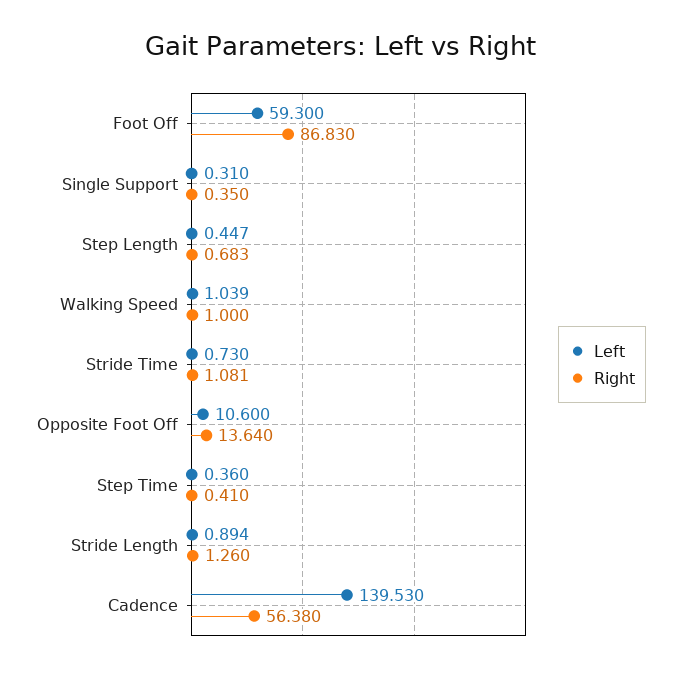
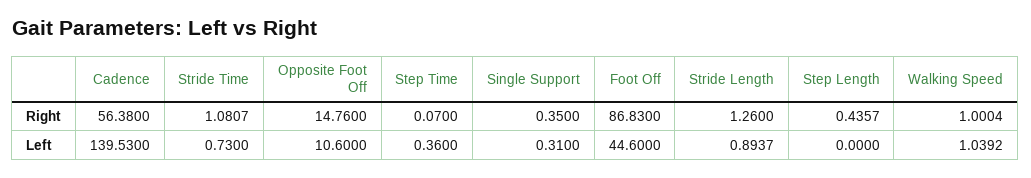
Left, Foot Off: 59.3 -> 44.6
Left, Step Length: 0.447 -> 0
Right, Step Length: 0.683 -> 0.4357
Right, Opposite Foot Off: 13.64 -> 14.76
Right, Step Time: 0.41 -> 0.07

